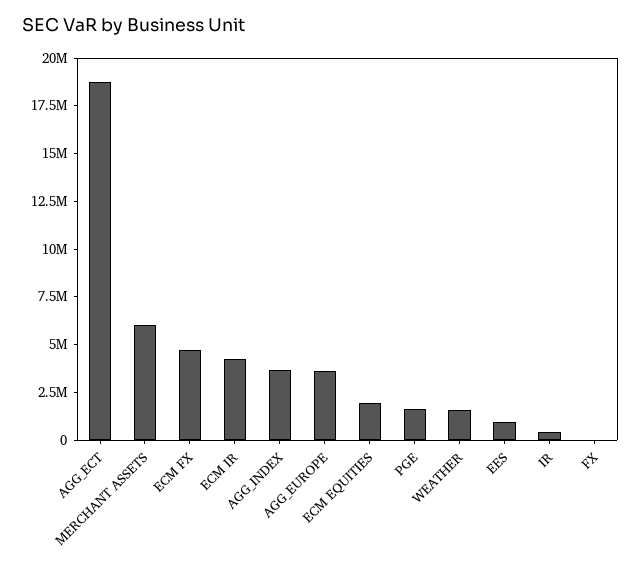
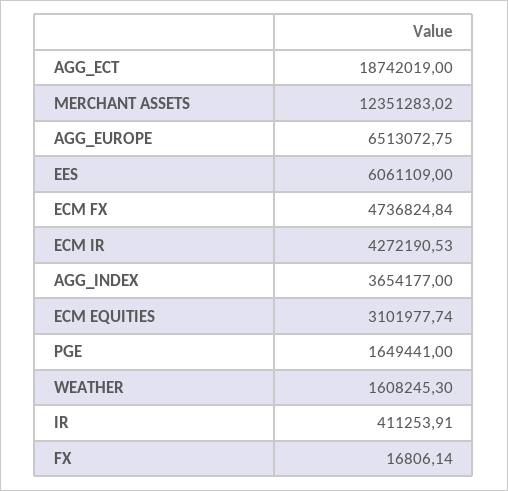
MERCHANT ASSETS: 6000000 -> 12351283.02
AGG_EUROPE: 3500000 -> 6513072.75
ECM EQUITIES: 2000000 -> 3101977.74
EES: 1000000 -> 6061109

